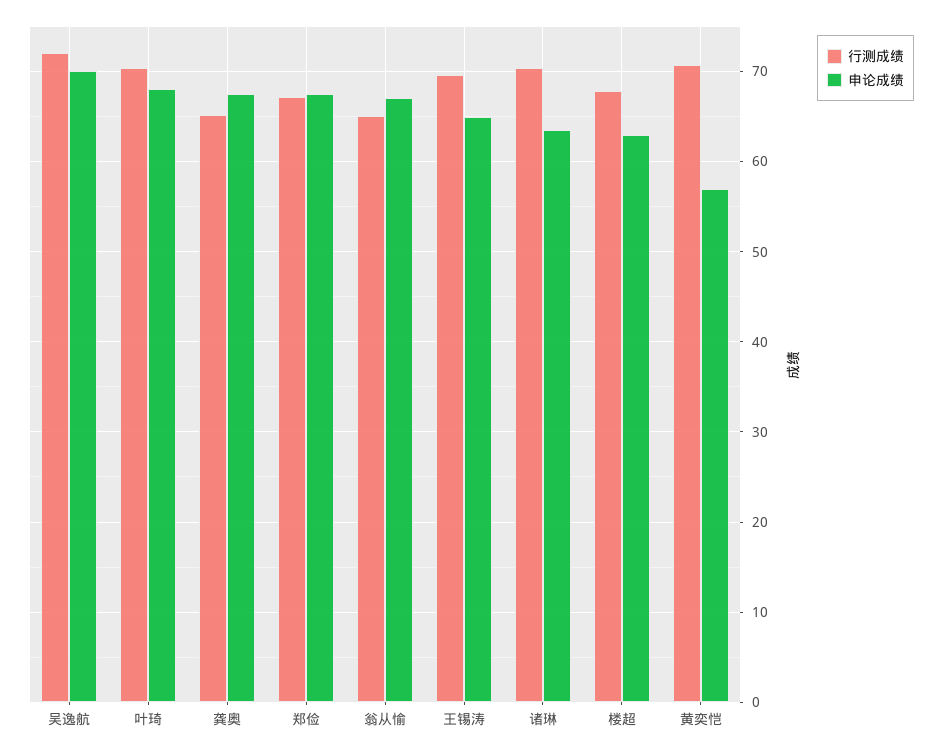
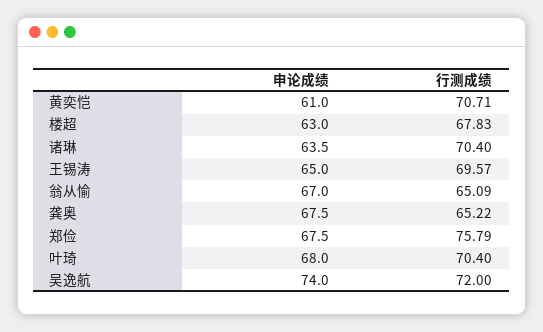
申论成绩, 吴逸航: 70 -> 74
行测成绩, 郑俭: 67 -> 75.79
申论成绩, 黄奕恺: 57 -> 61

